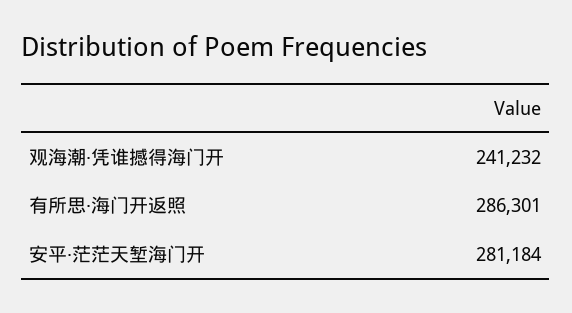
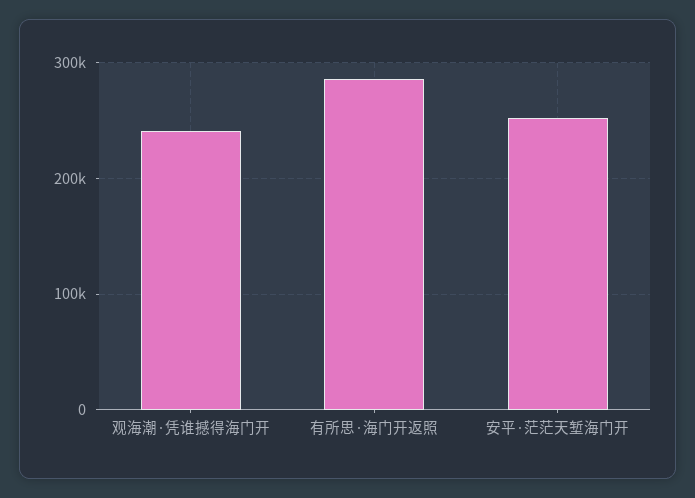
安平·茫茫天堑海门开: 281184 -> 250000

